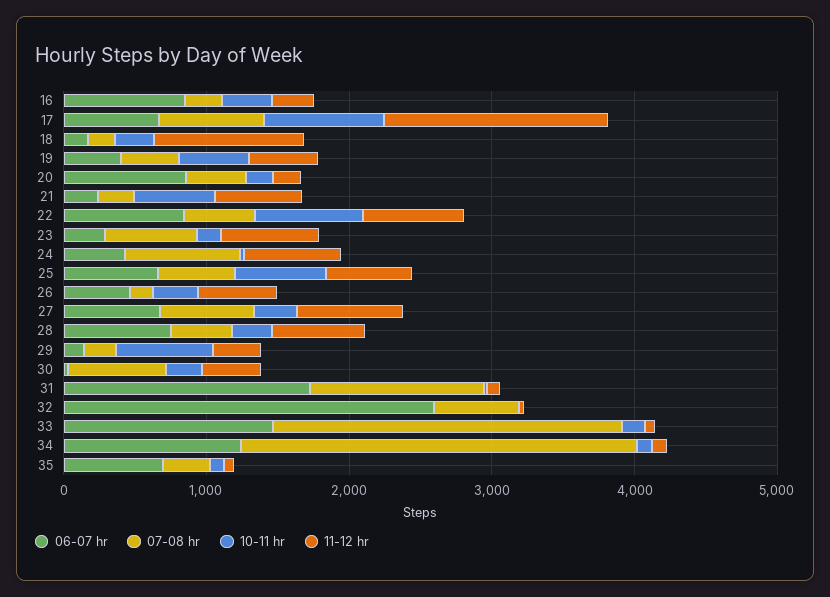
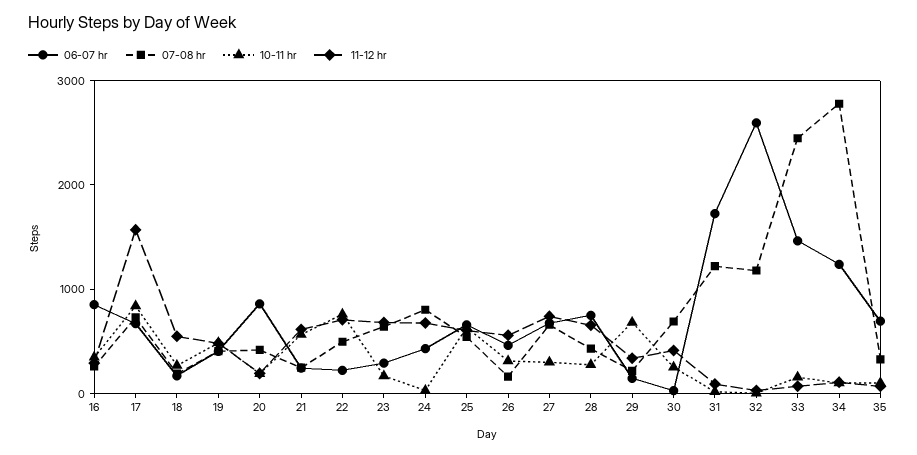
11-12 hr, 18: 1000 -> 600
06-07 hr, 22: 800 -> 200
07-08 hr, 32: 600 -> 1200

